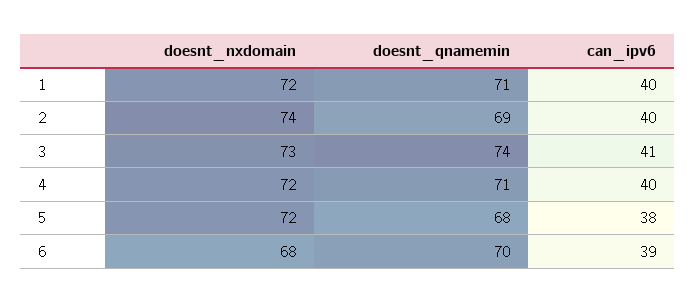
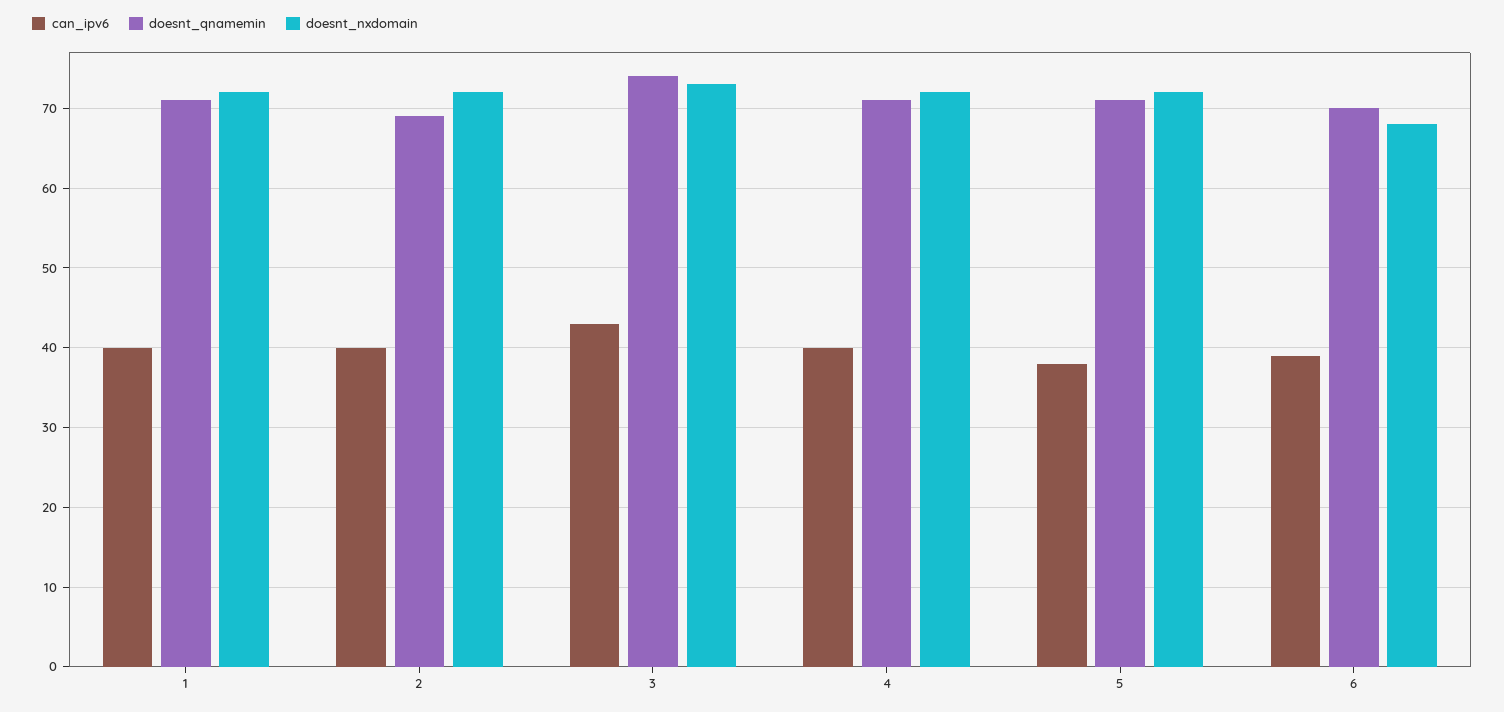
doesnt_nxdomain, 2: 74 -> 72
can_ipv6, 3: 41 -> 43
doesnt_qnamemin, 5: 68 -> 71

